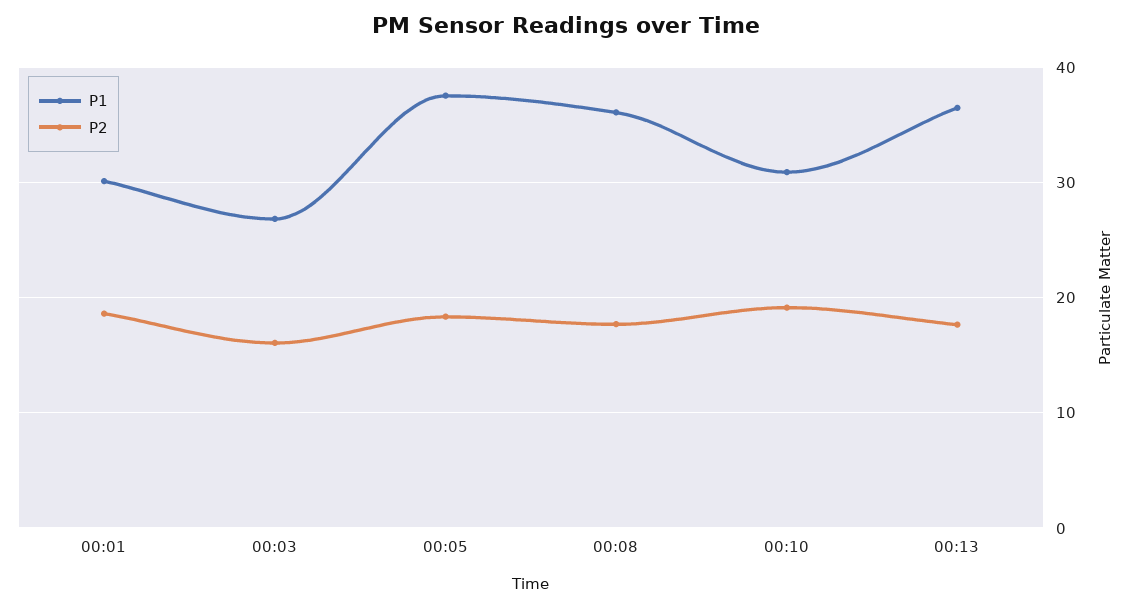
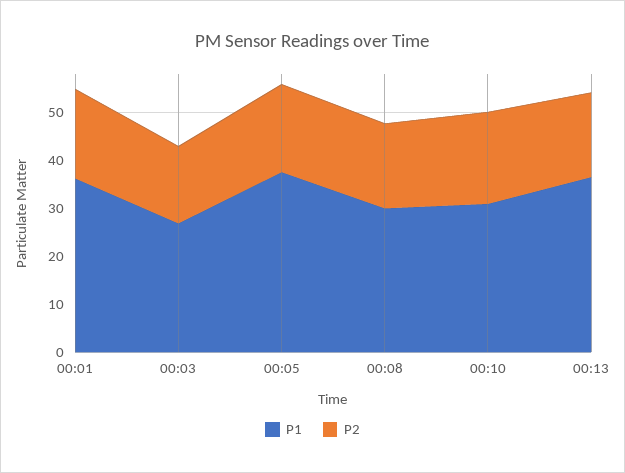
P1, 00:01: 30 -> 36
P1, 00:08: 36 -> 30

